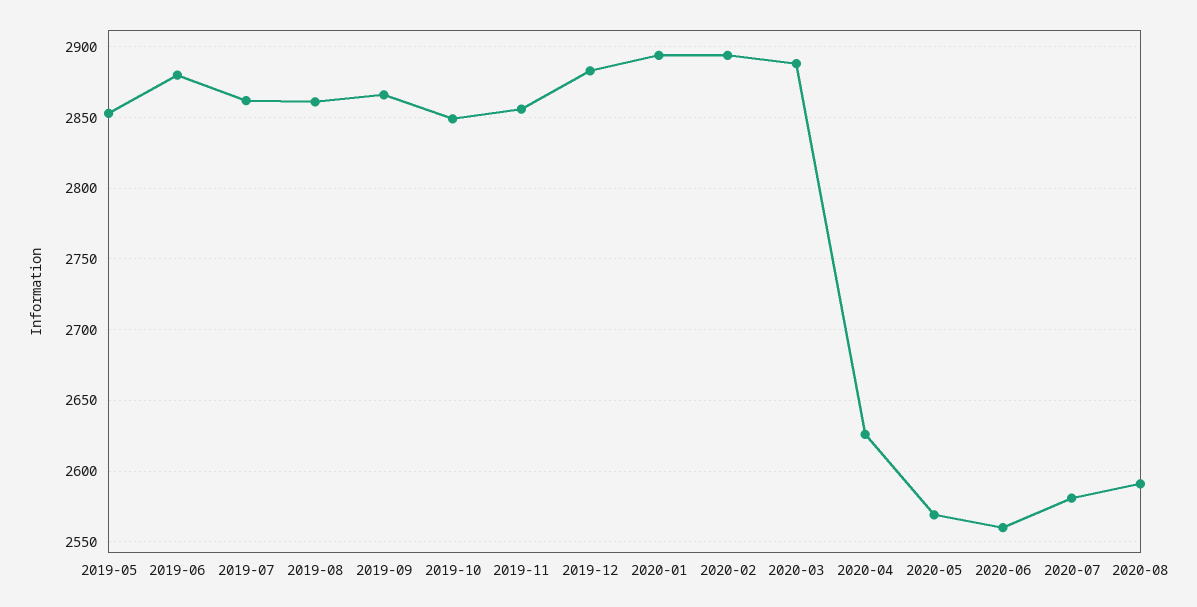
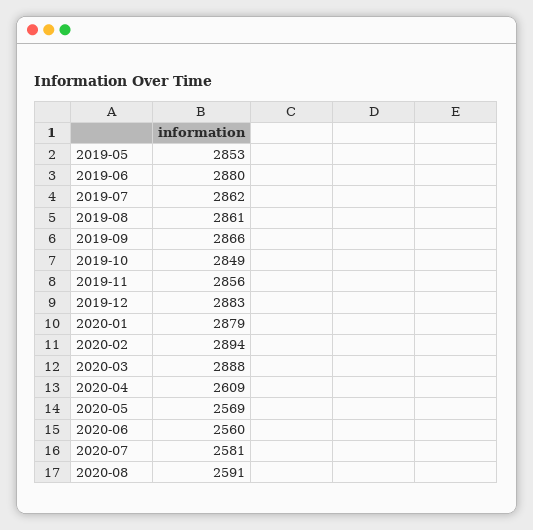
2020-01: 2895 -> 2879
2020-04: 2625 -> 2609

